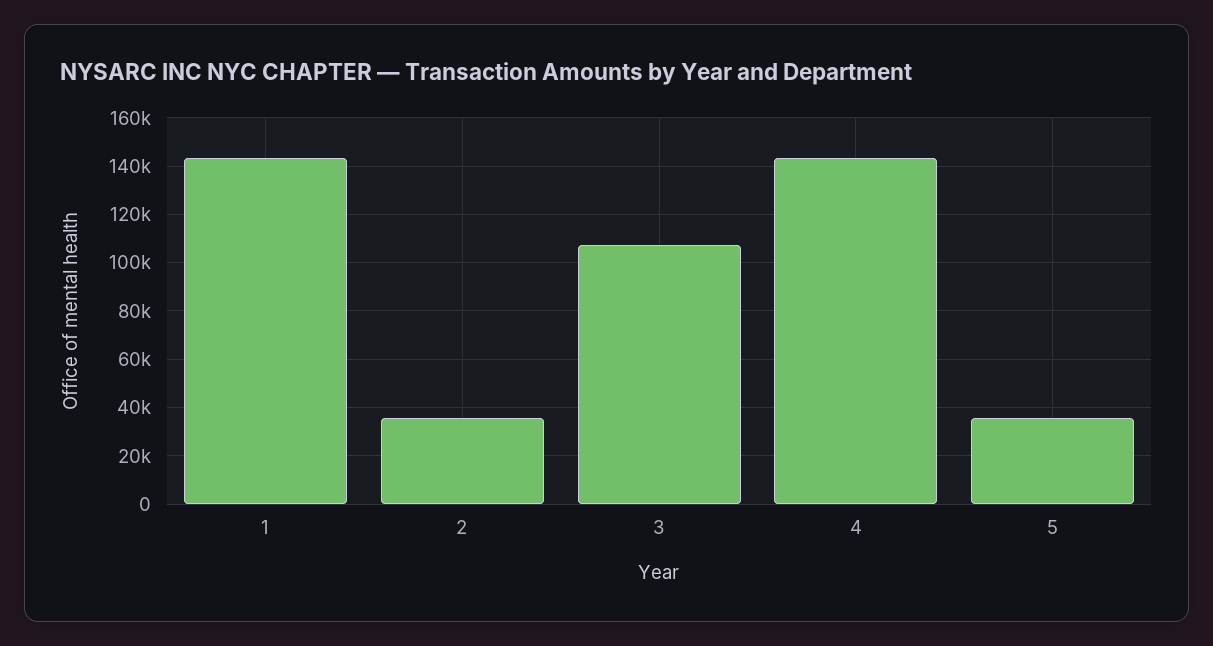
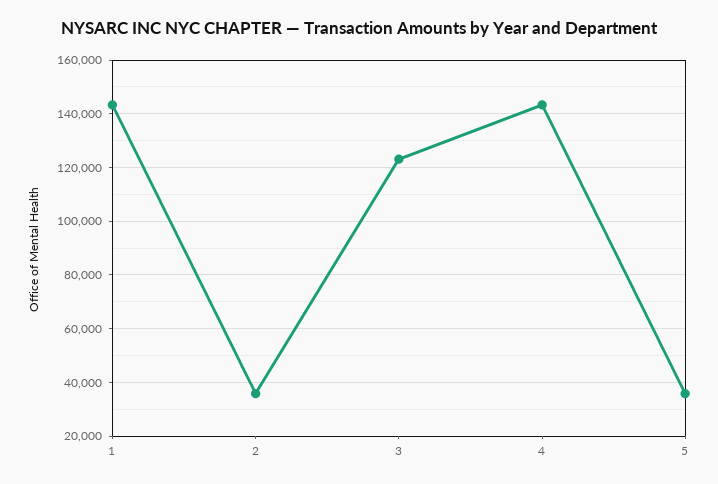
3: 107500 -> 122500

